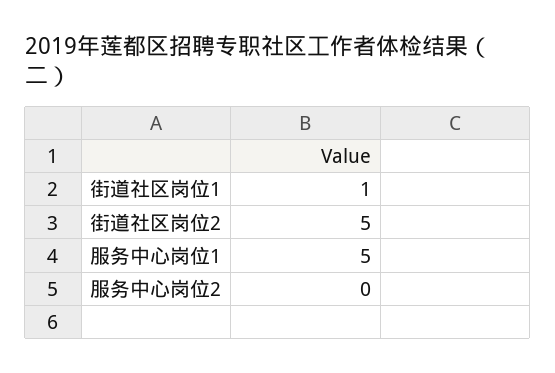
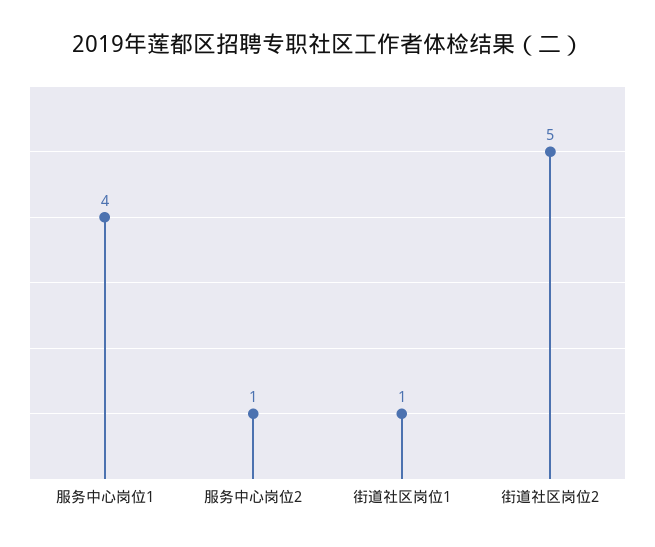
服务中心岗位1: 5 -> 4
服务中心岗位2: 0 -> 1

